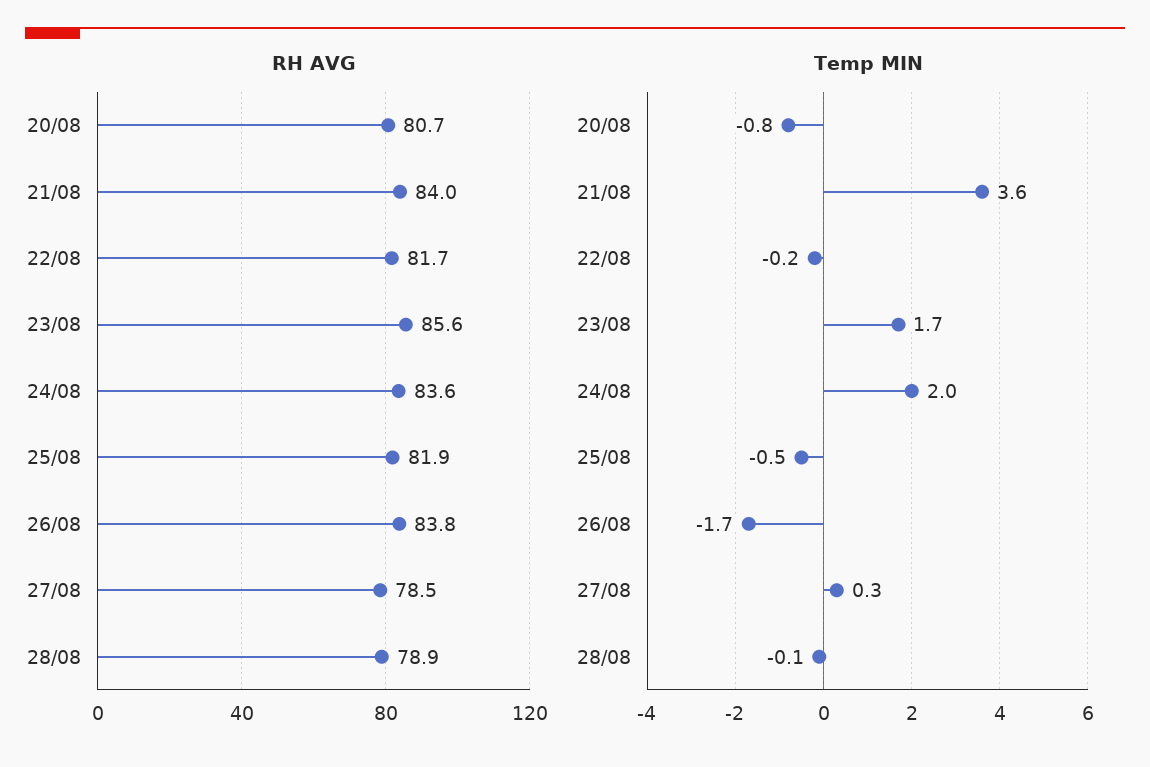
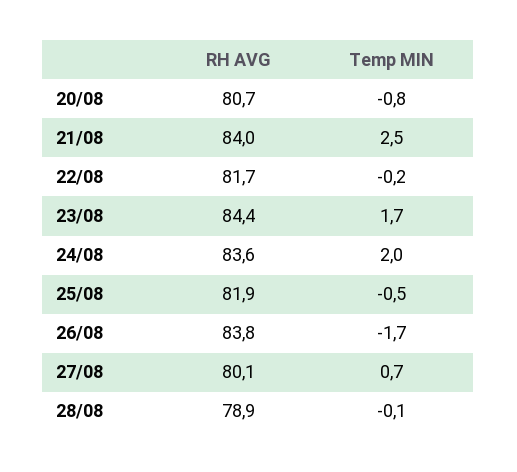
RH AVG, 23/08: 85.6 -> 84.4
RH AVG, 27/08: 78.5 -> 80.1
Temp MIN, 21/08: 3.6 -> 2.5
Temp MIN, 27/08: 0.3 -> 0.7

